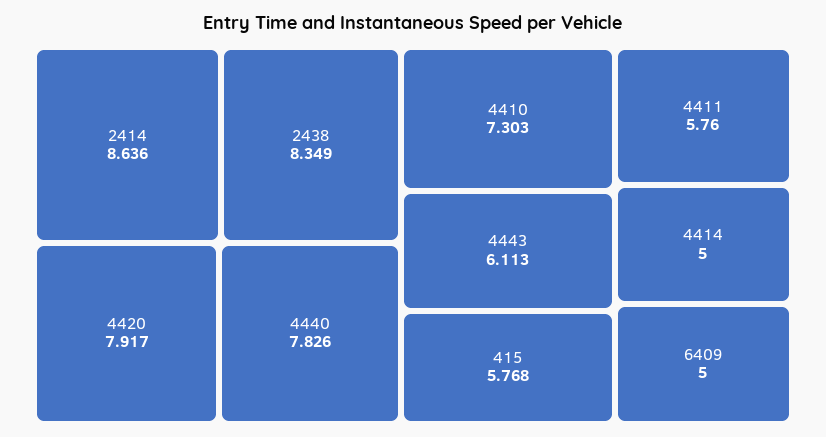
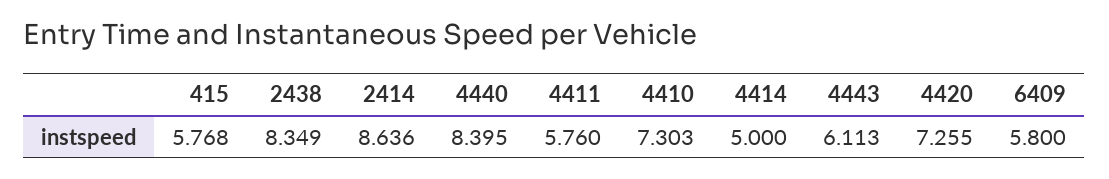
4420: 7.917 -> 7.255
4440: 7.826 -> 8.395
6409: 5 -> 5.8

